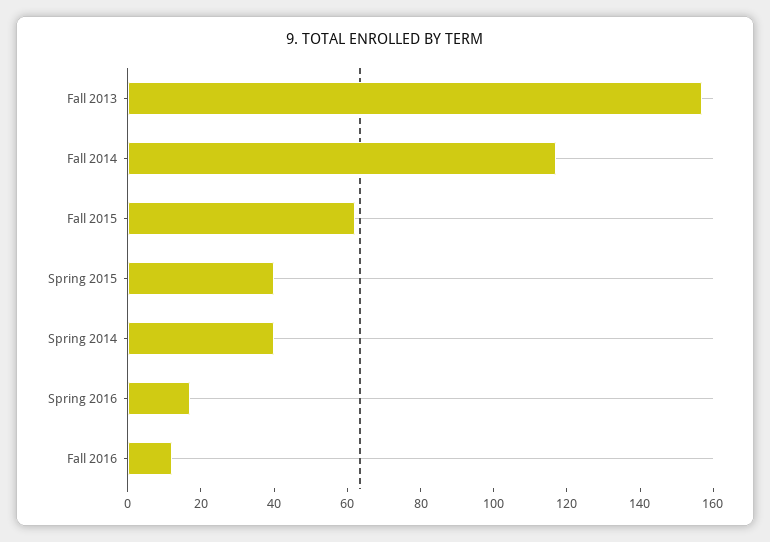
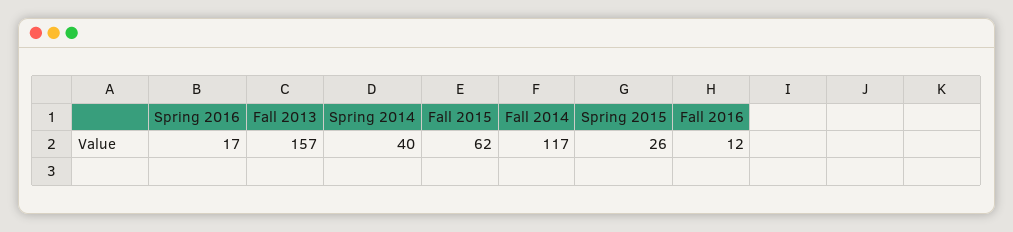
Spring 2015: 40 -> 26

